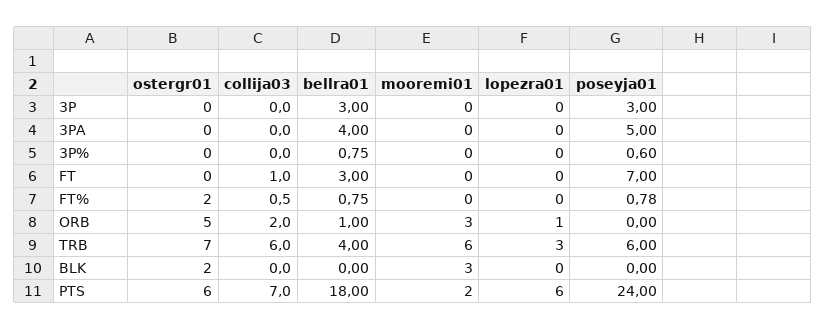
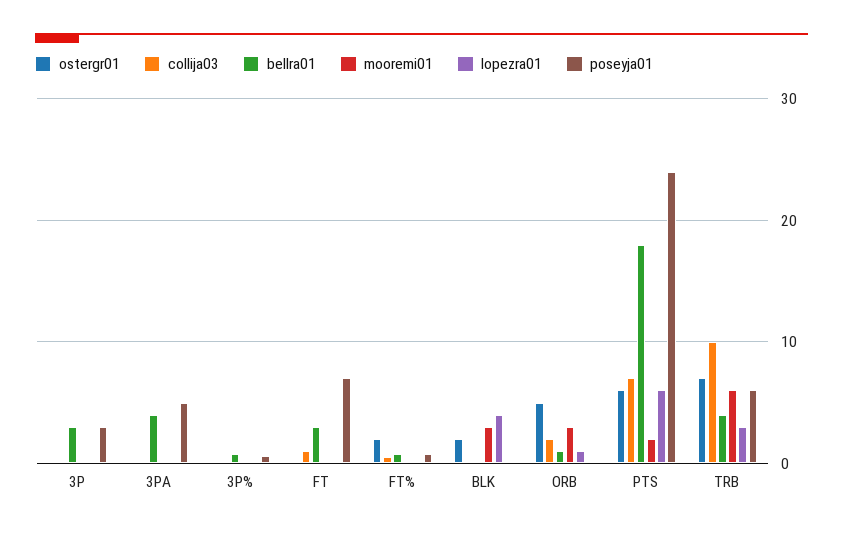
collija03, TRB: 6 -> 10
lopezra01, BLK: 0 -> 4

